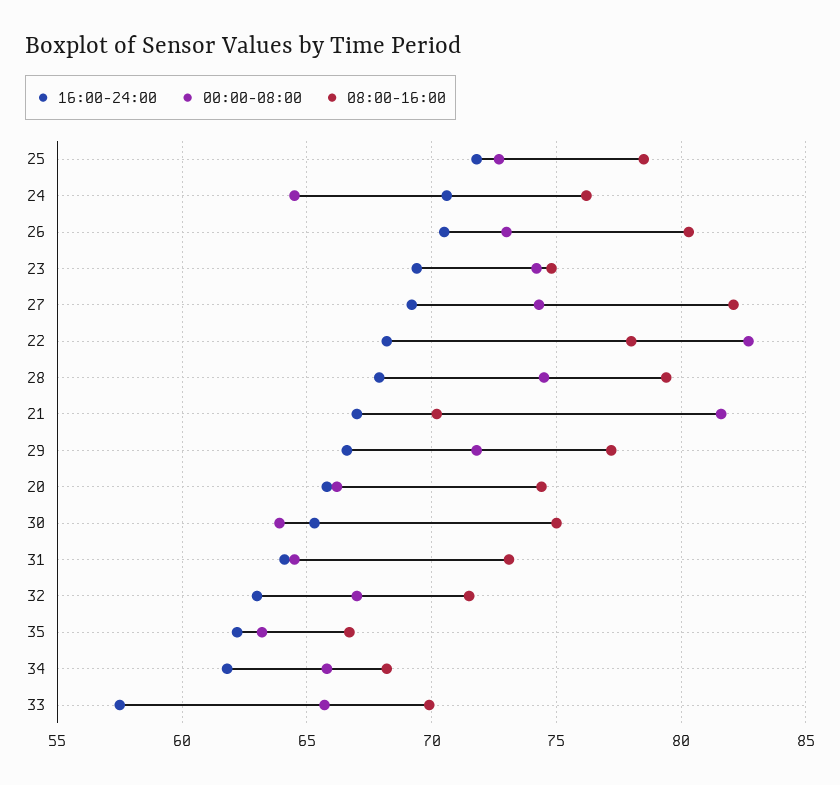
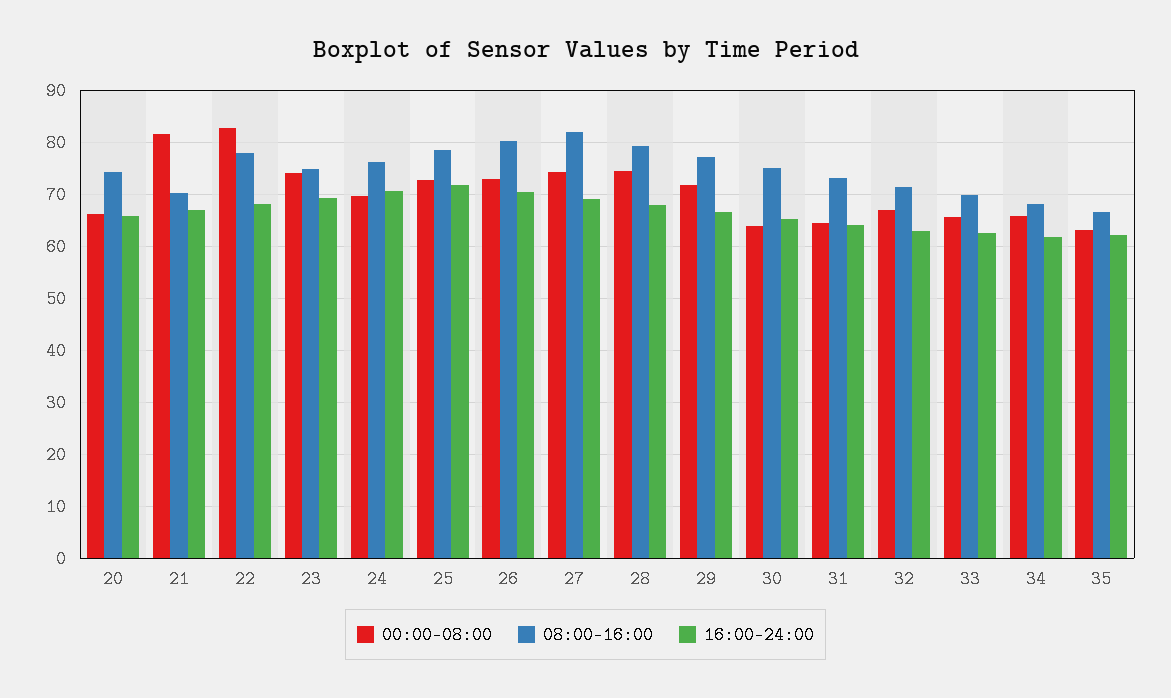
00:00-08:00, 24: 64.5 -> 70
16:00-24:00, 33: 57.5 -> 62

